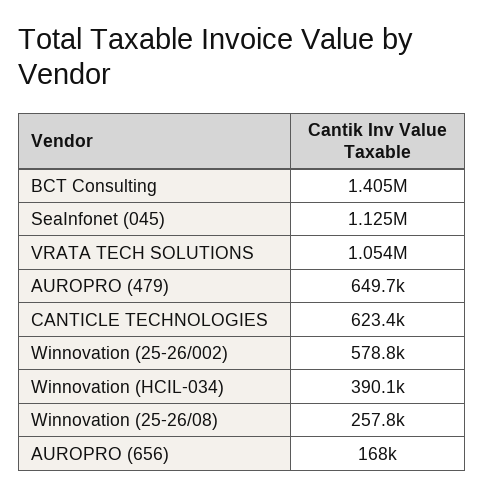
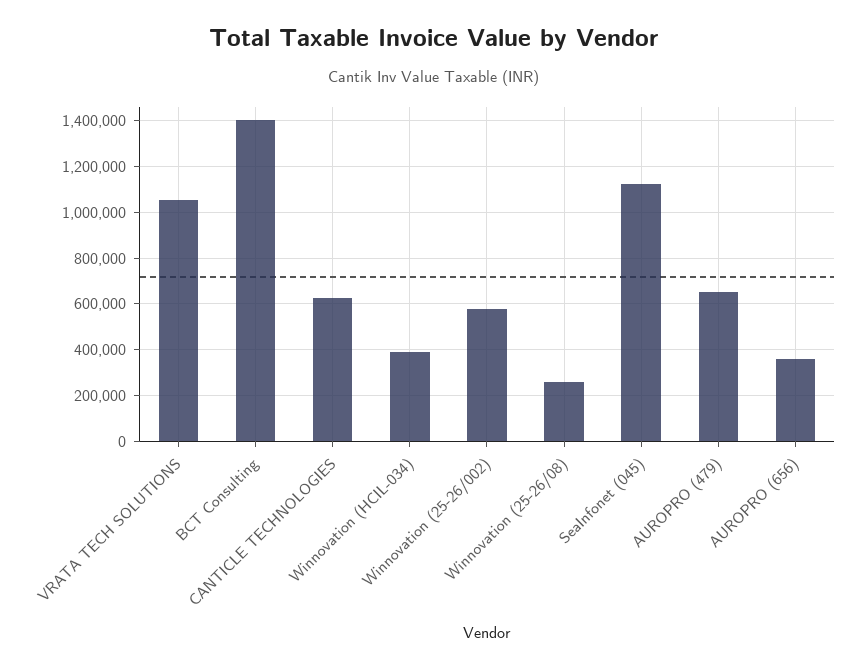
AUROPRO (656): 168000 -> 350000

